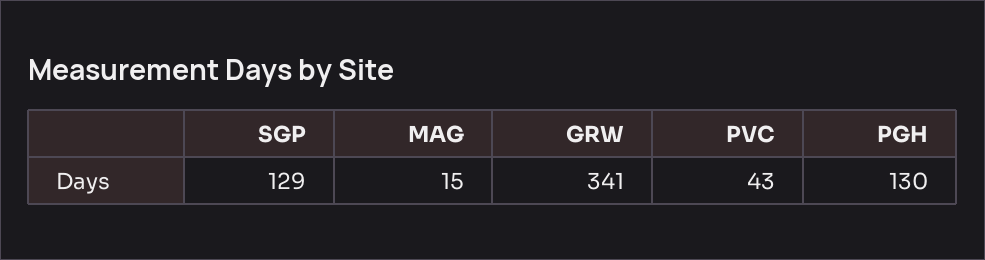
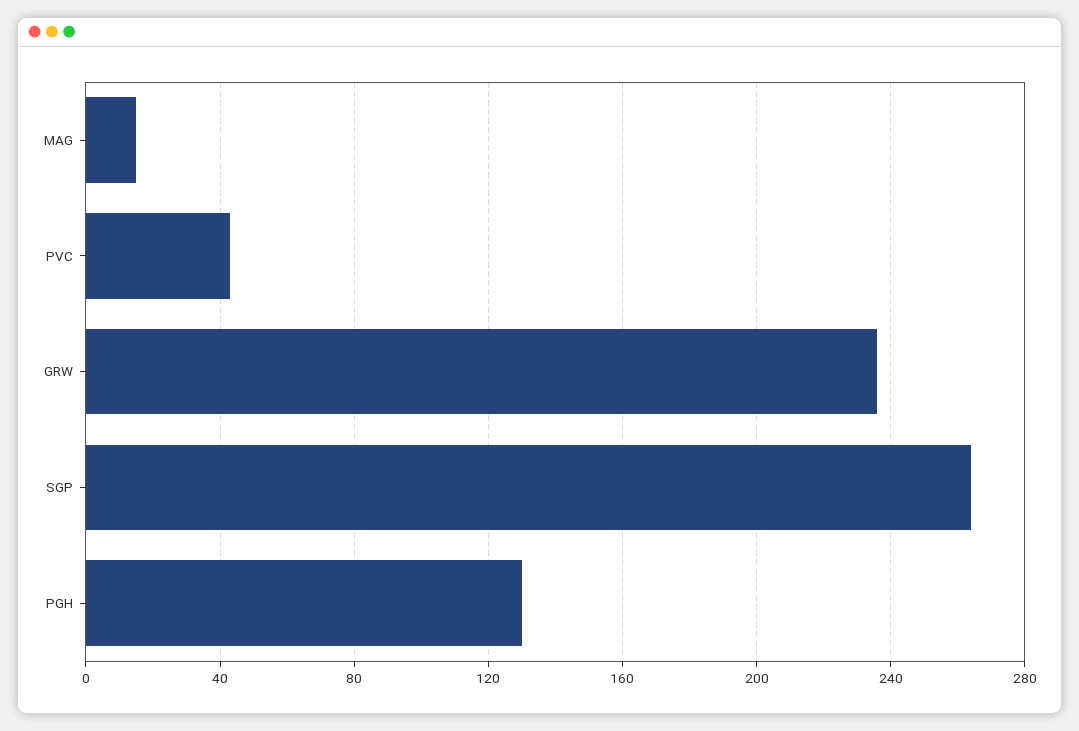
SGP: 129 -> 265
GRW: 341 -> 235

